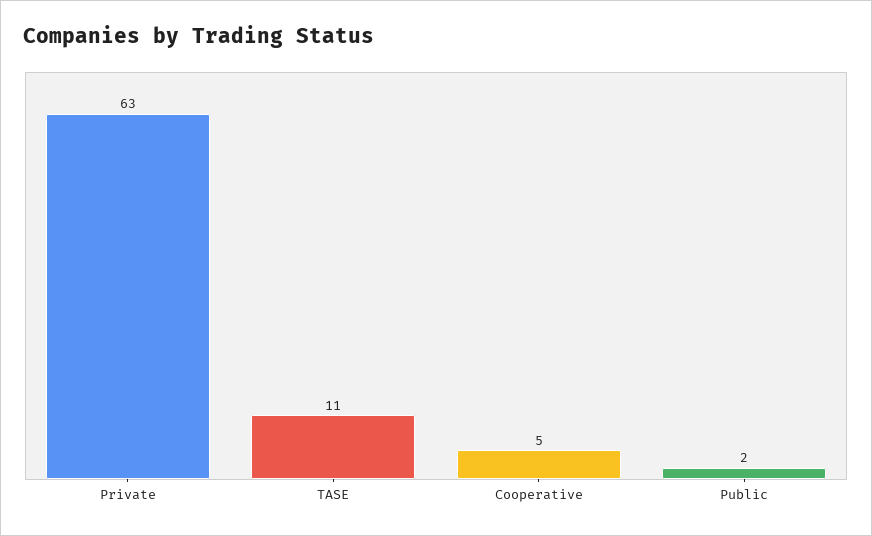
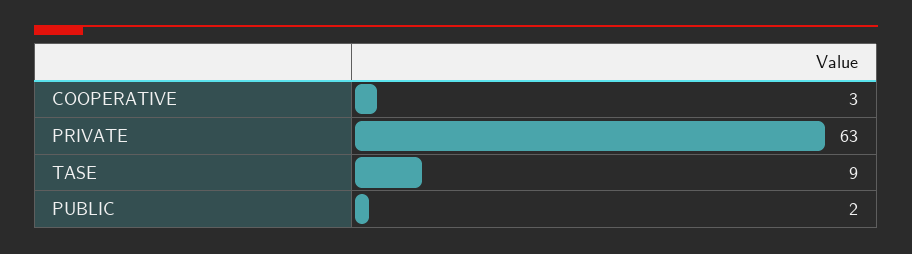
TASE: 11 -> 9
Cooperative: 5 -> 3

